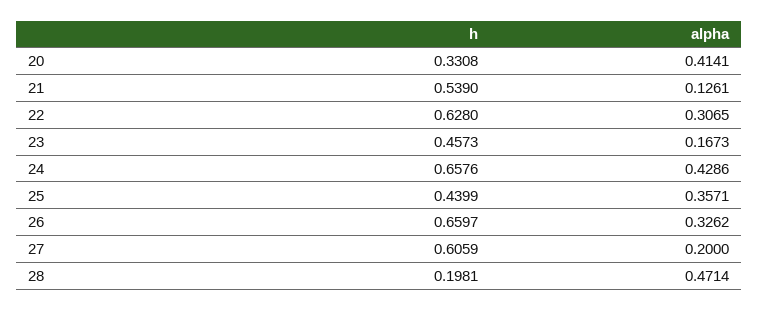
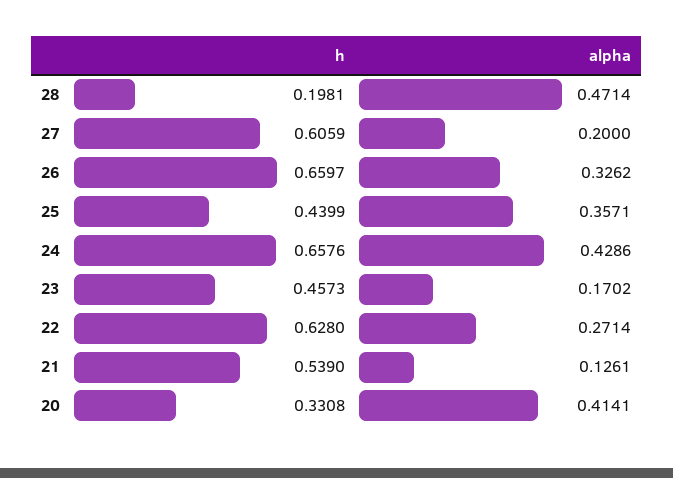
alpha, 22: 0.3065 -> 0.2714
alpha, 23: 0.1673 -> 0.1702

